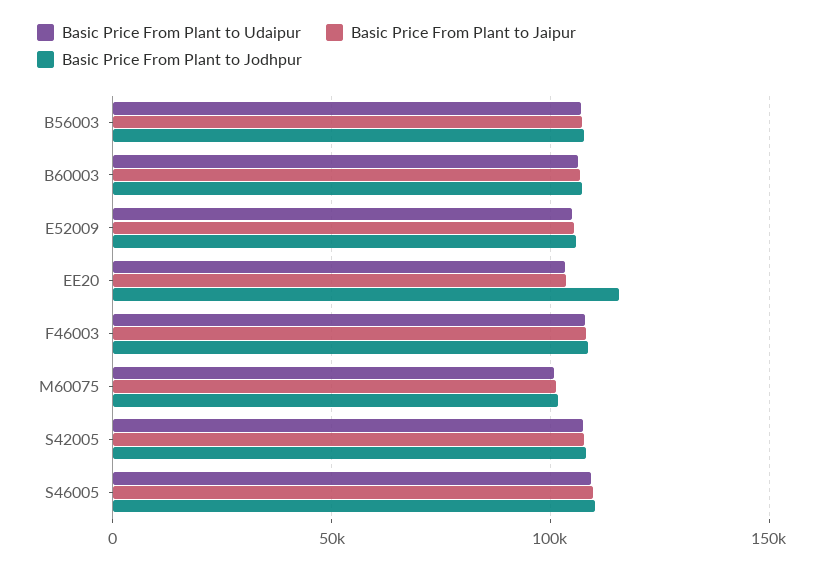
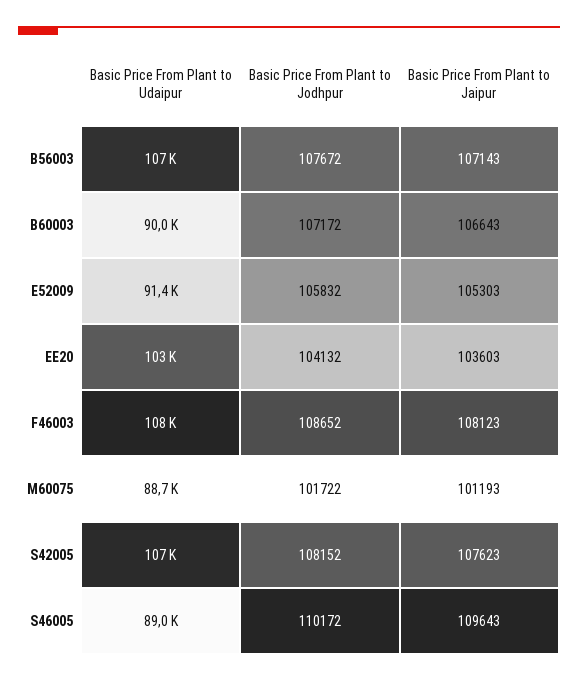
Basic Price From Plant to Udaipur, B60003: 105000 -> 90000
Basic Price From Plant to Udaipur, E52009: 105000 -> 91400
Basic Price From Plant to Jodhpur, EE20: 115000 -> 104132
Basic Price From Plant to Udaipur, M60075: 100000 -> 88700
Basic Price From Plant to Udaipur, S46005: 110000 -> 89000

